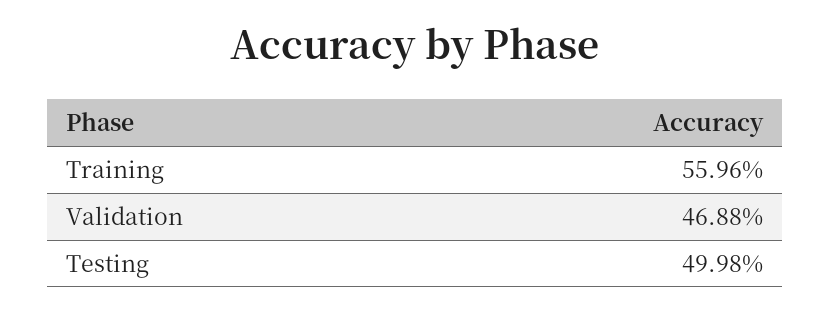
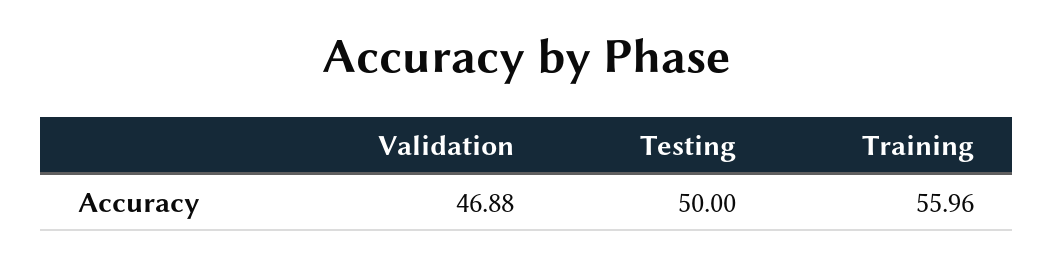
Testing: 49.98 -> 50

